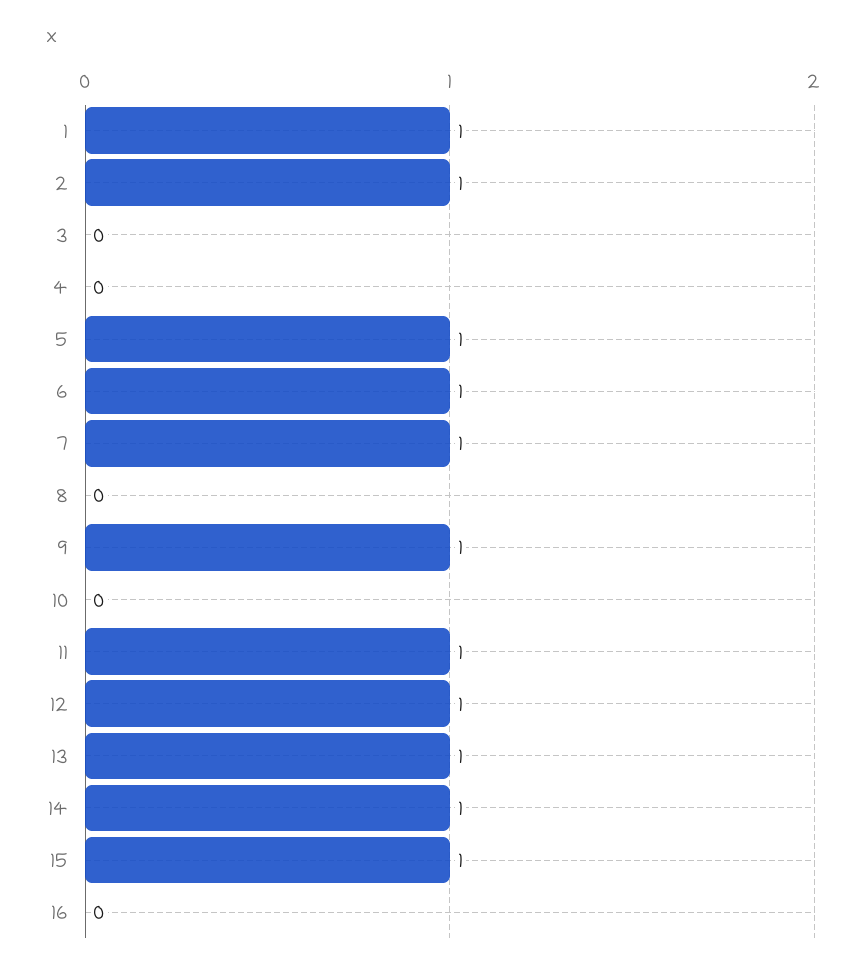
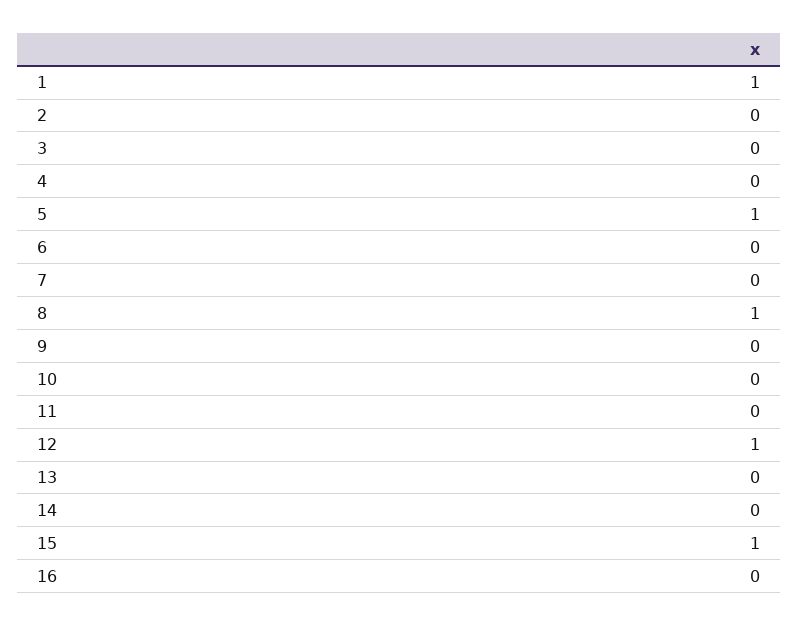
2: 1 -> 0
6: 1 -> 0
7: 1 -> 0
8: 0 -> 1
9: 1 -> 0
11: 1 -> 0
13: 1 -> 0
14: 1 -> 0

